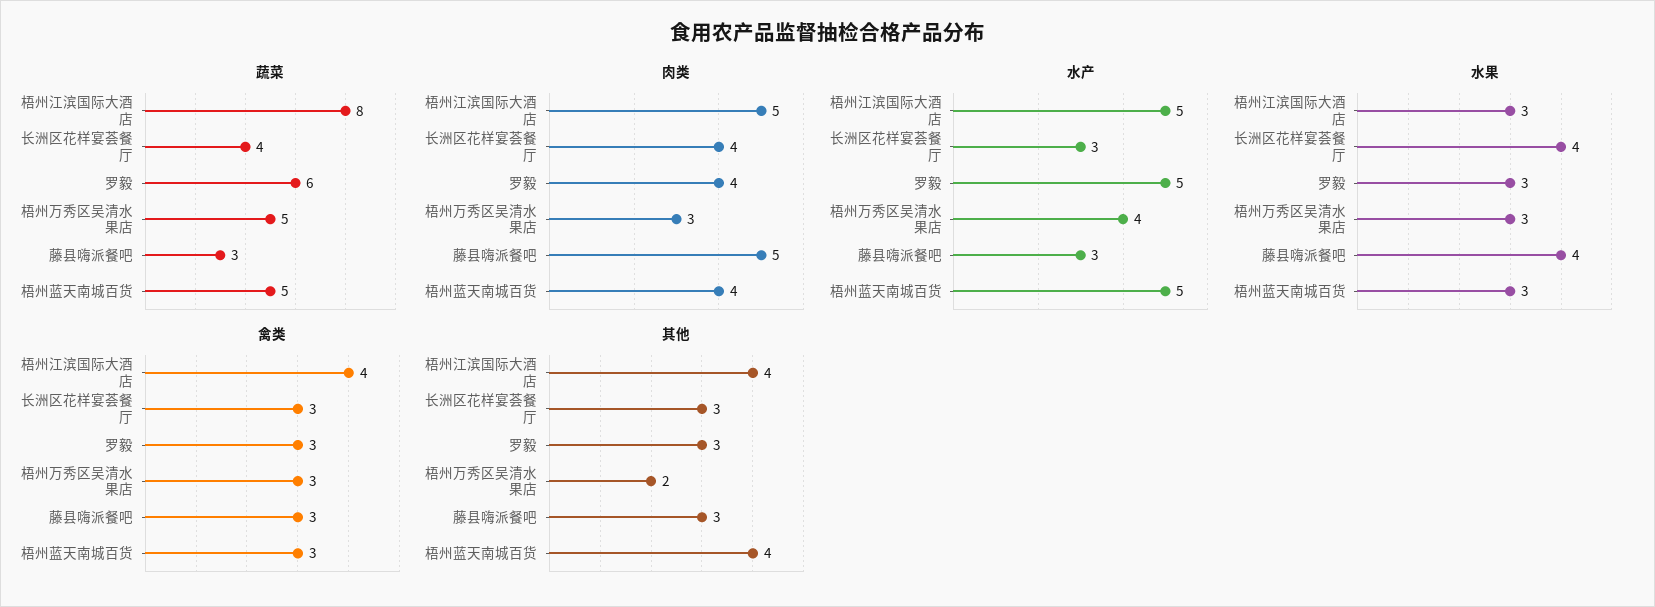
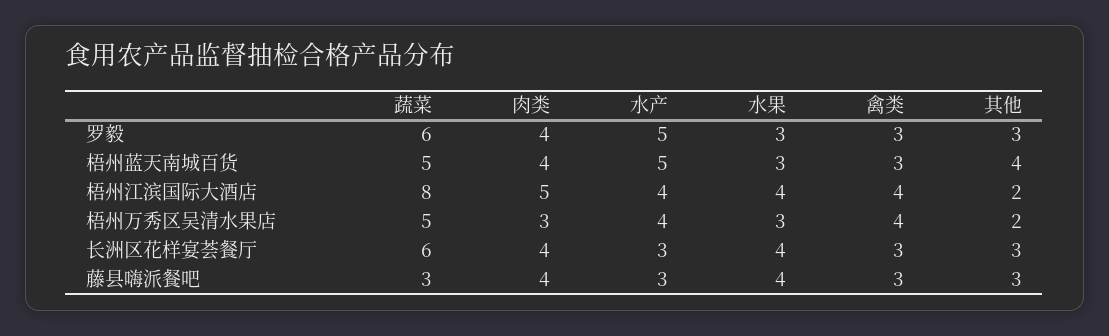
蔬菜, 长洲区花样宴荟餐厅: 4 -> 6
肉类, 藤县嗨派餐吧: 5 -> 4
水产, 梧州江滨国际大酒店: 5 -> 4
水果, 梧州江滨国际大酒店: 3 -> 4
禽类, 梧州万秀区吴清水果店: 3 -> 4
其他, 梧州江滨国际大酒店: 4 -> 2

